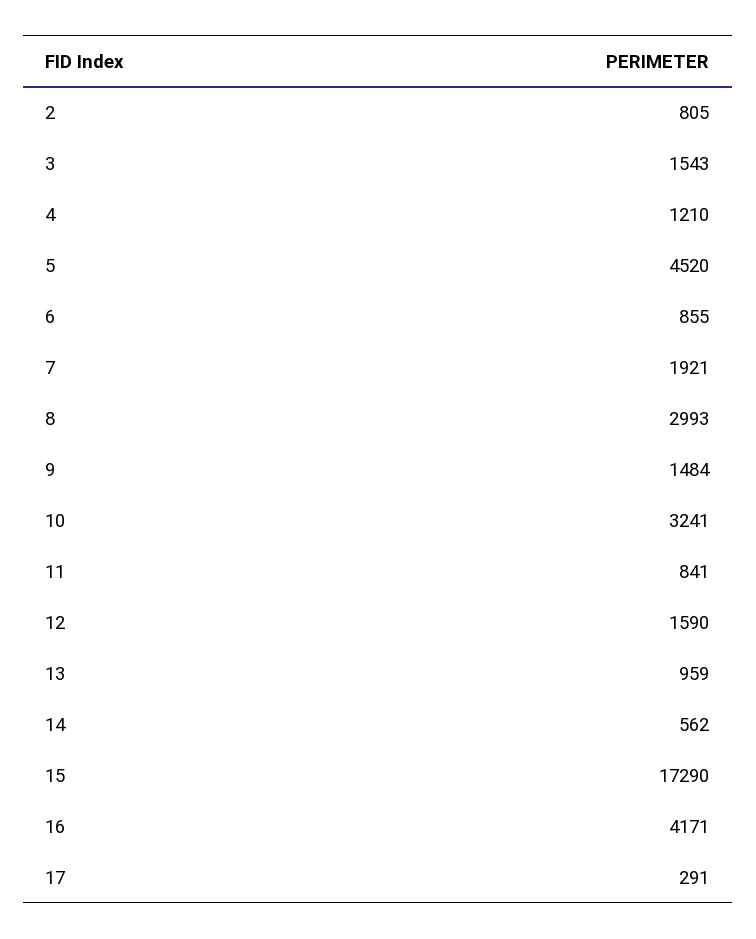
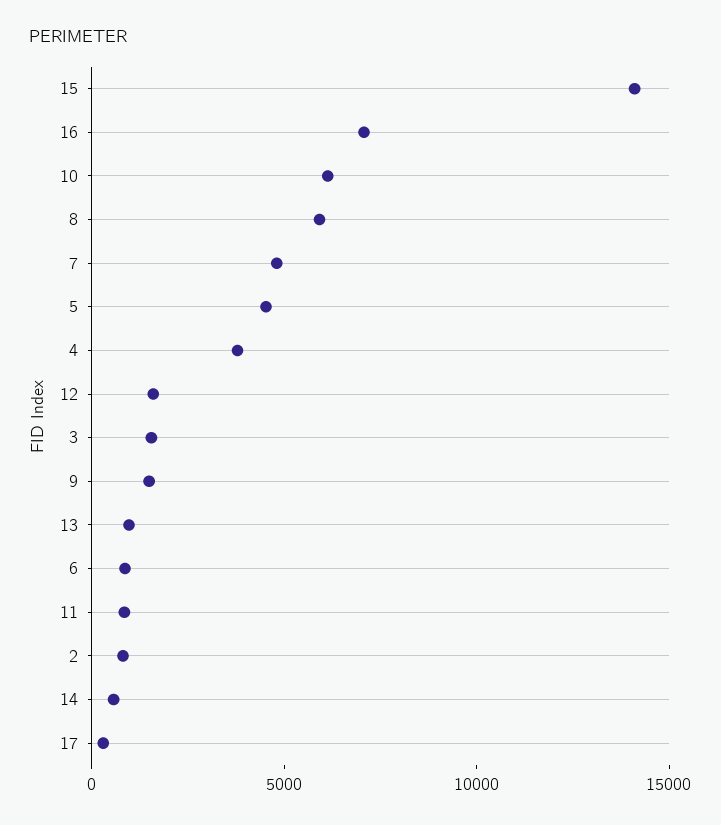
4: 1210 -> 4000
7: 1921 -> 5000
8: 2993 -> 6000
10: 3241 -> 6000
15: 17290 -> 14000
16: 4171 -> 7000

